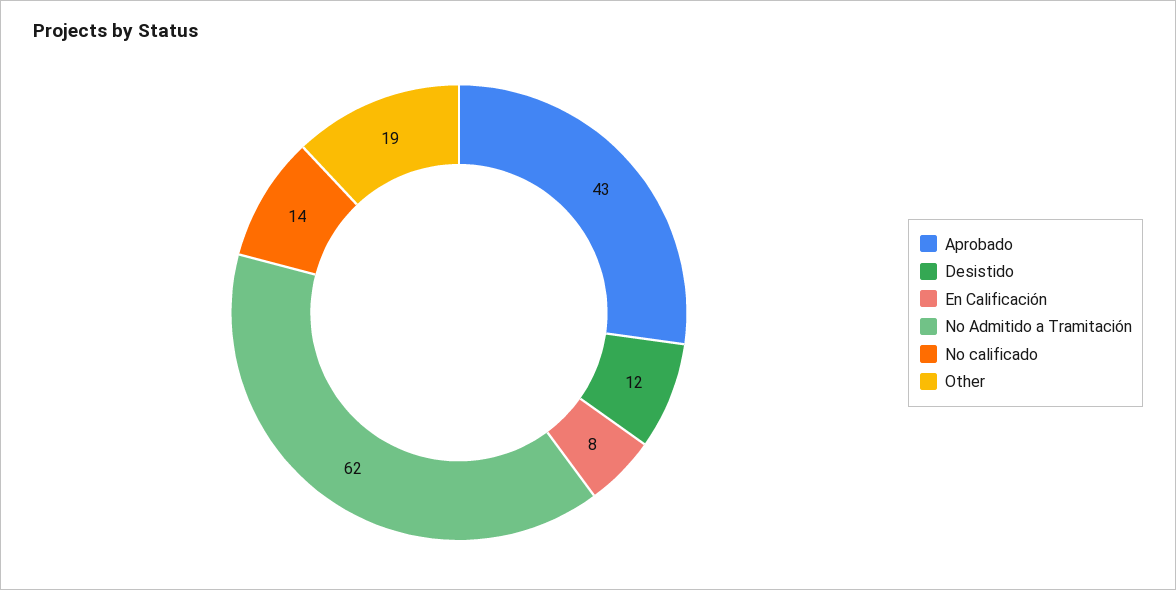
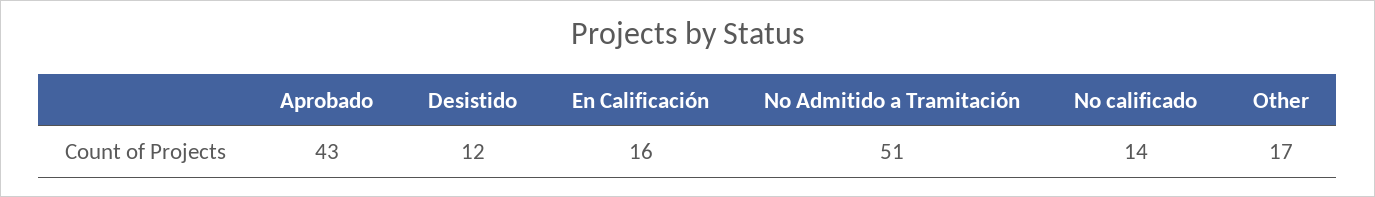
En Calificación: 8 -> 16
No Admitido a Tramitación: 62 -> 51
Other: 19 -> 17

